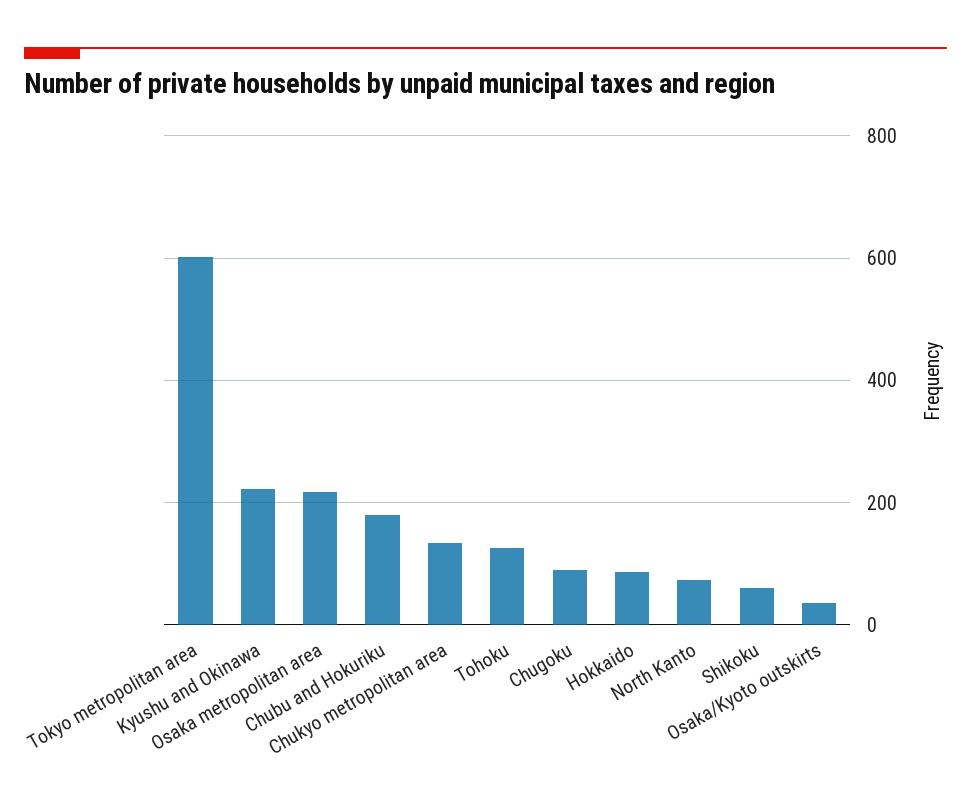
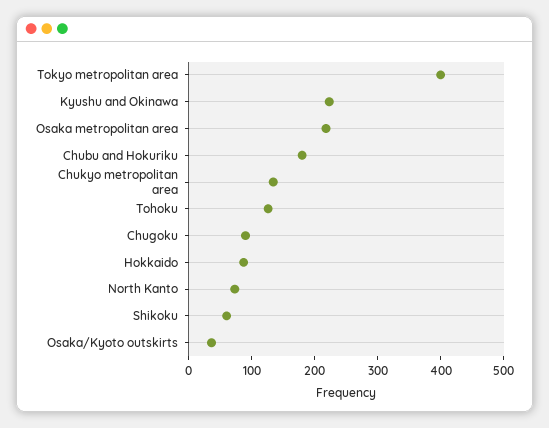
Tokyo metropolitan area: 600 -> 400

